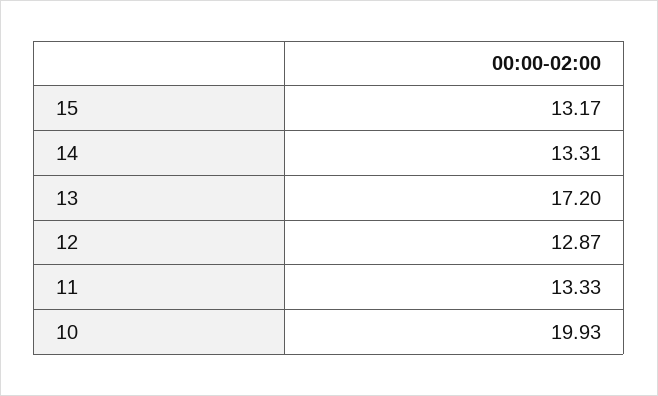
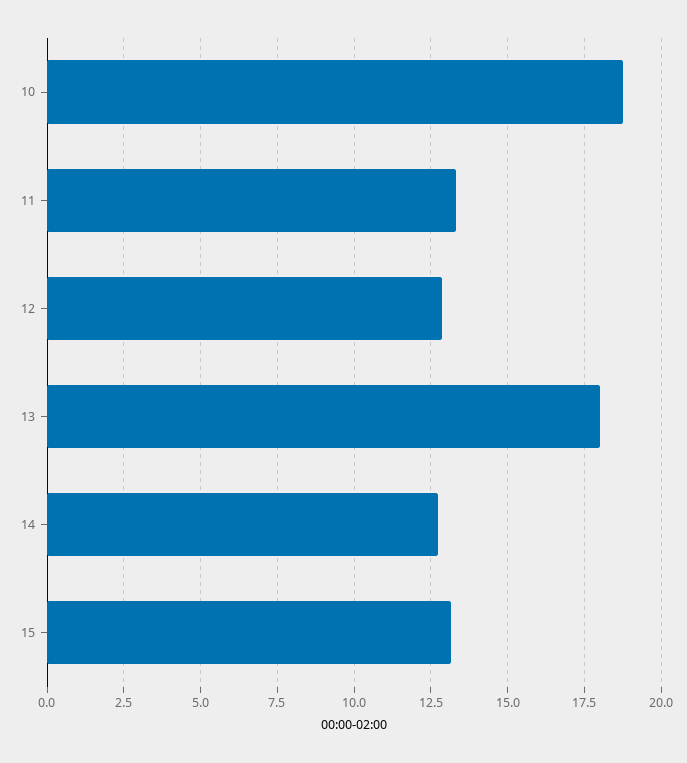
14: 13.31 -> 12.75
13: 17.2 -> 18
10: 19.93 -> 18.75

